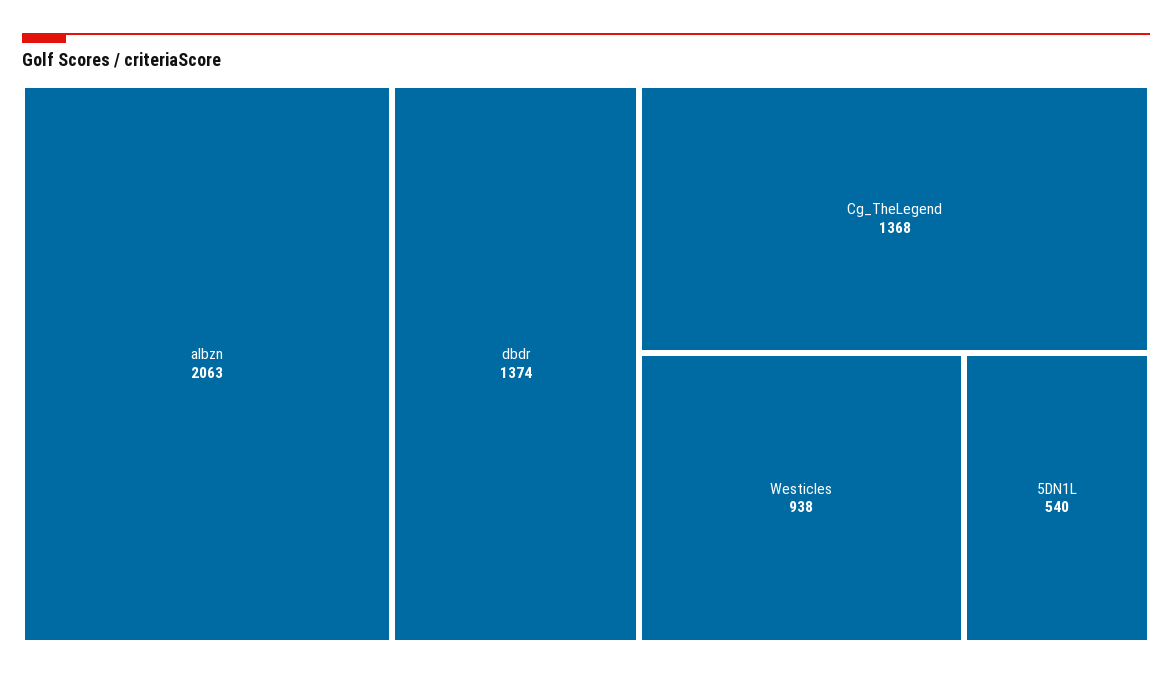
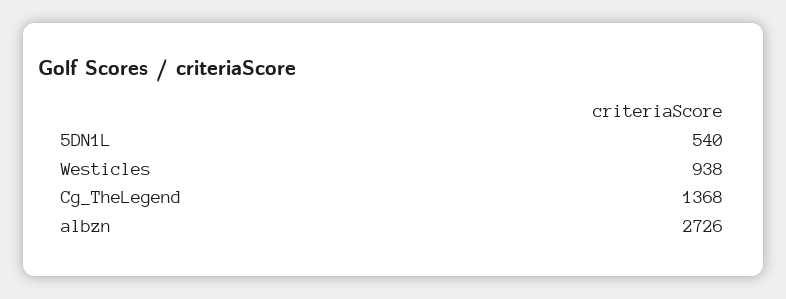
albzn: 2063 -> 2726
dbdr: 1374 -> none

